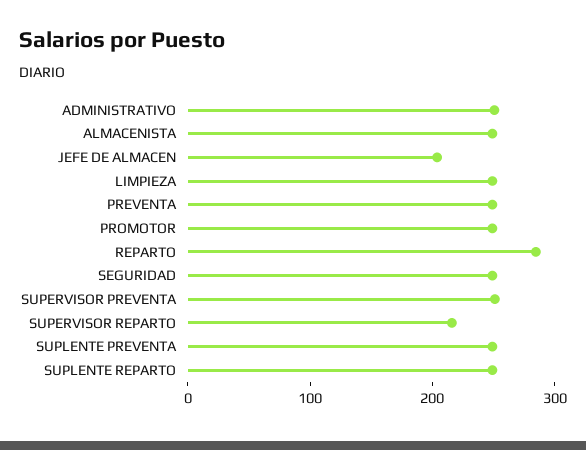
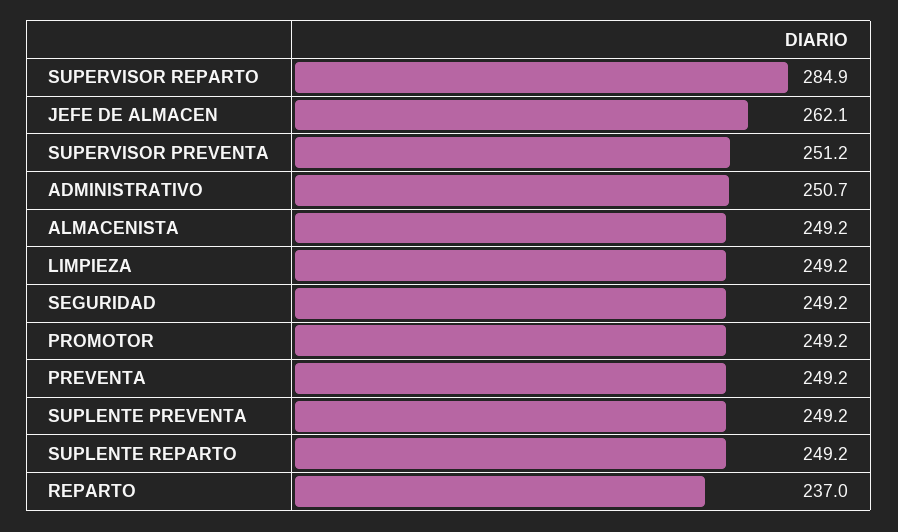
JEFE DE ALMACEN: 200 -> 262.1
REPARTO: 280 -> 237
SUPERVISOR REPARTO: 220 -> 284.9

